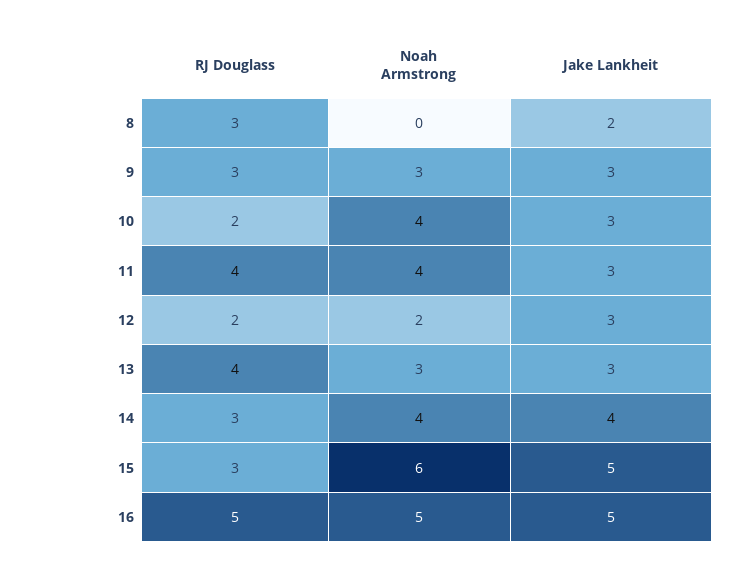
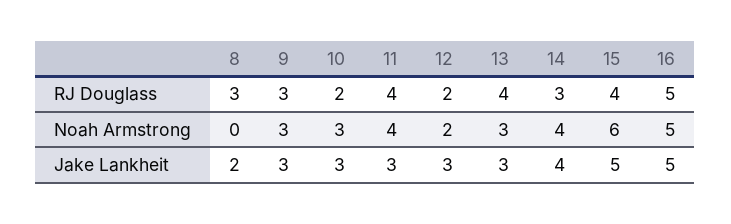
Noah Armstrong, 10: 4 -> 3
RJ Douglass, 15: 3 -> 4

